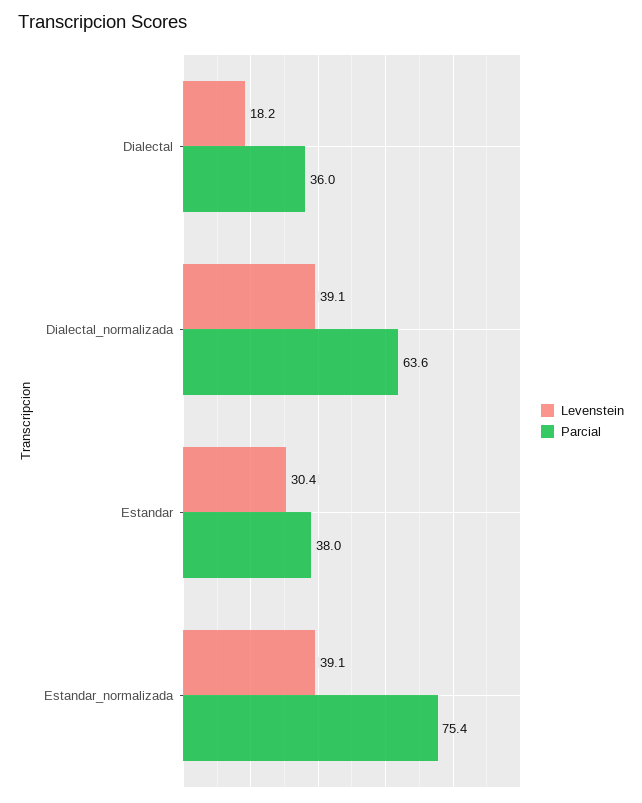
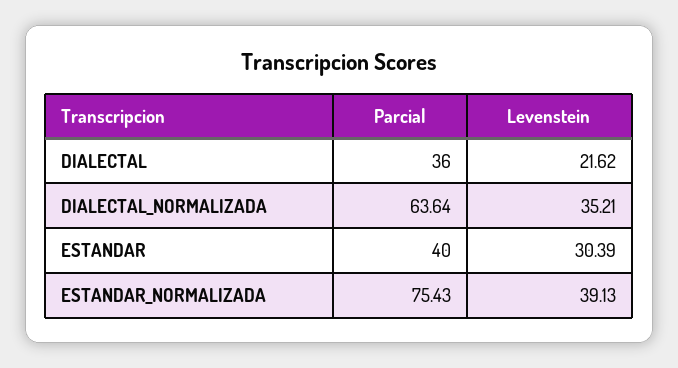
Levenstein, Dialectal: 18.2 -> 21.62
Levenstein, Dialectal_normalizada: 39.1 -> 35.21
Parcial, Estandar: 38 -> 40

